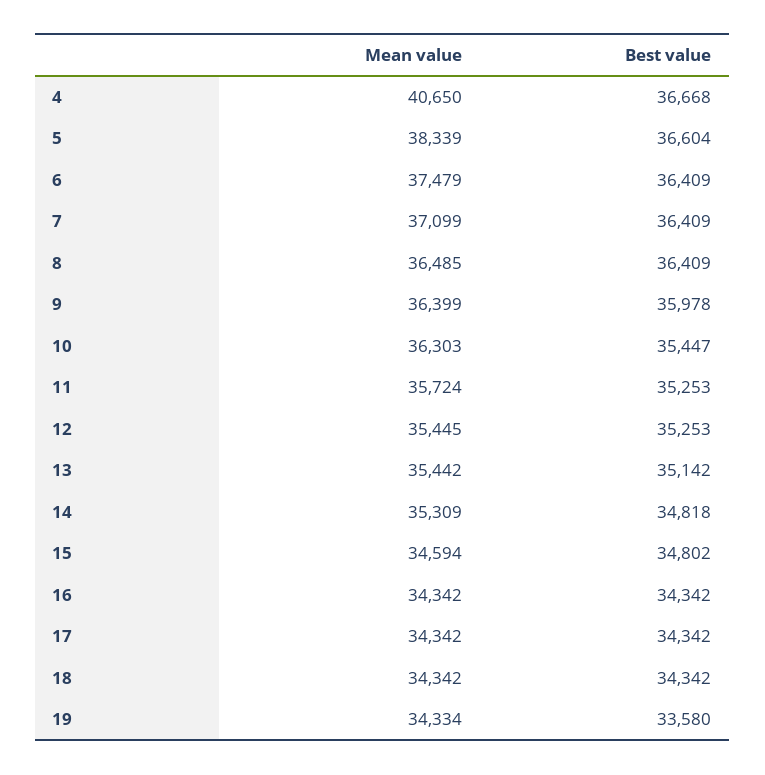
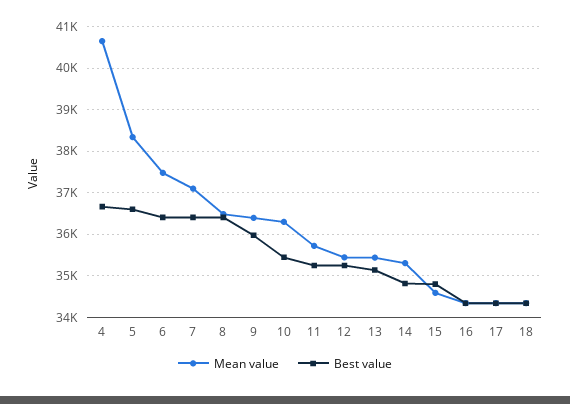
Mean value, 19: 34334 -> none
Best value, 19: 33580 -> none

